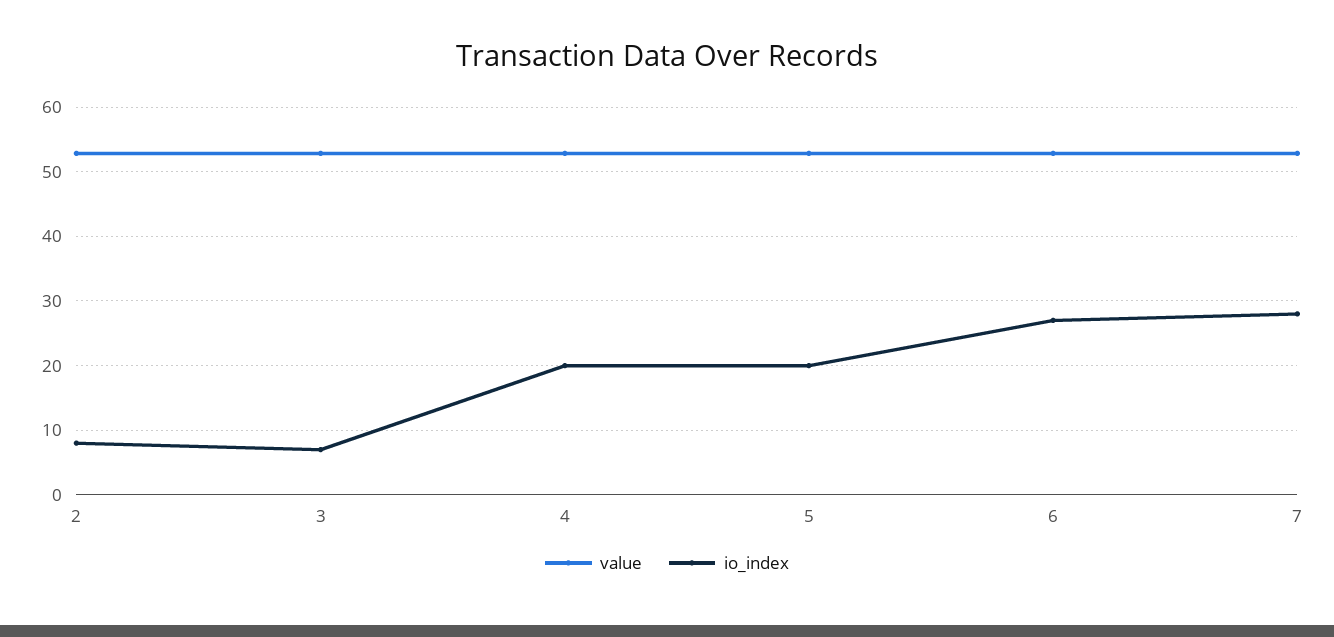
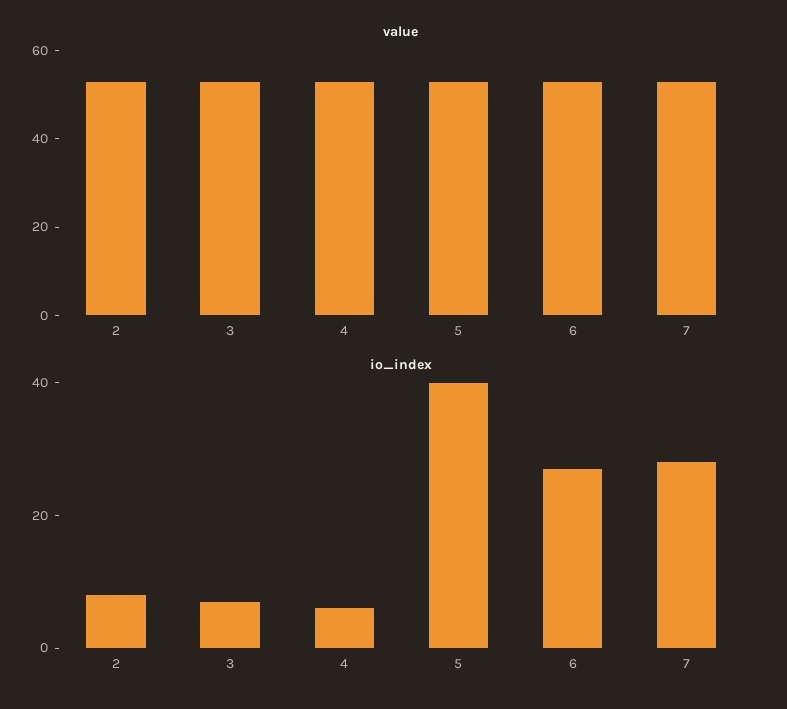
io_index, 4: 20 -> 5
io_index, 5: 20 -> 40

